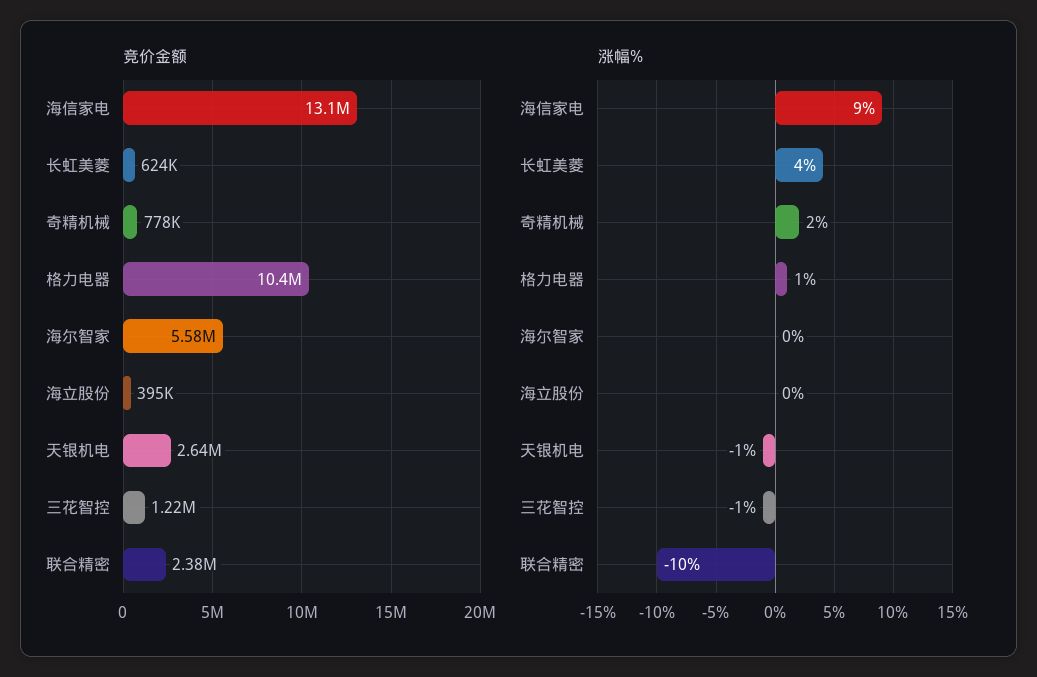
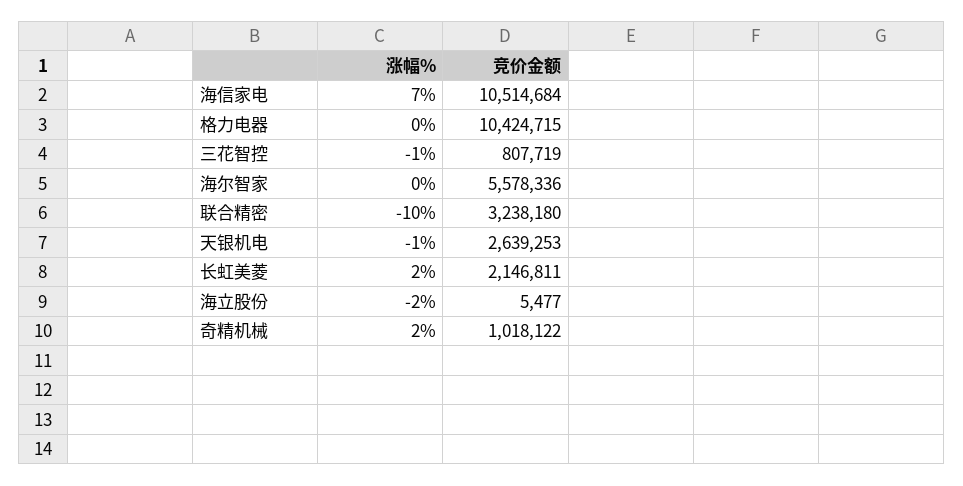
竞价金额, 海信家电: 13100000 -> 10514684
竞价金额, 长虹美菱: 624000 -> 2146811
竞价金额, 奇精机械: 778000 -> 1018122
竞价金额, 海立股份: 395000 -> 5477
竞价金额, 三花智控: 1220000 -> 807719
竞价金额, 联合精密: 2380000 -> 3238180
涨幅%, 海信家电: 9 -> 7
涨幅%, 长虹美菱: 4 -> 2
涨幅%, 格力电器: 1 -> 0
涨幅%, 海立股份: 0 -> -2

